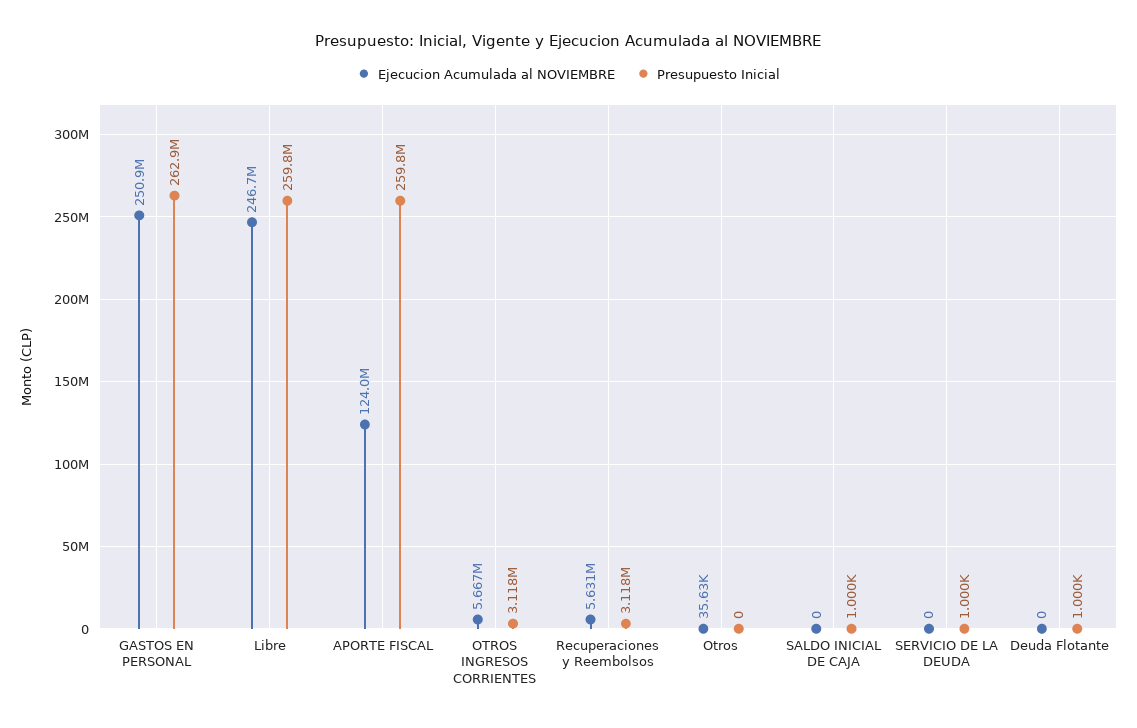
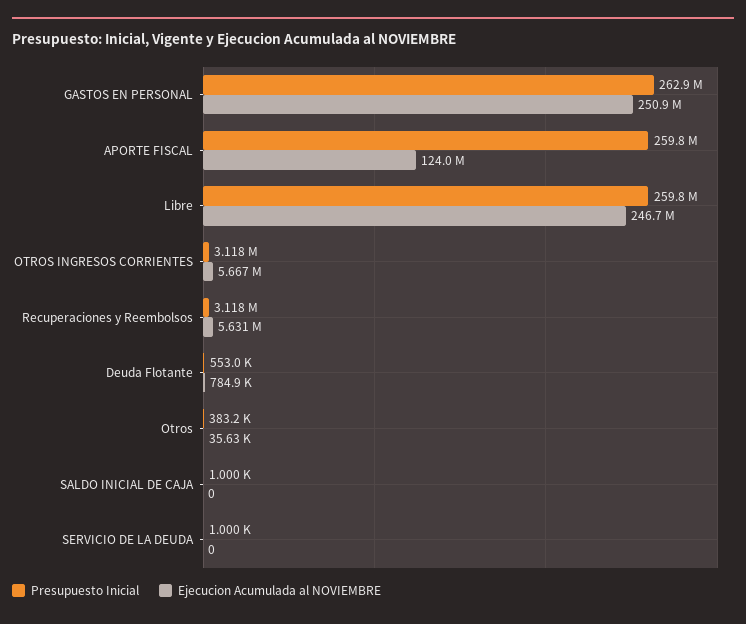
Presupuesto Inicial, Otros: 0 -> 383200
Ejecucion Acumulada al NOVIEMBRE, Deuda Flotante: 0 -> 784900
Presupuesto Inicial, Deuda Flotante: 1000 -> 553000

